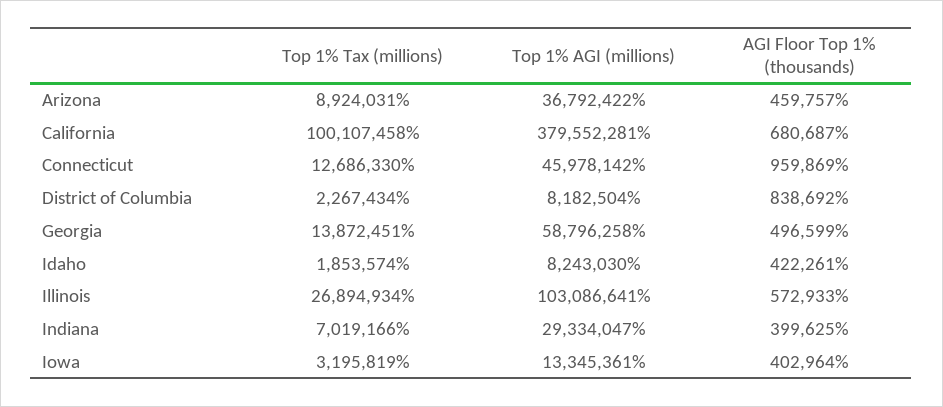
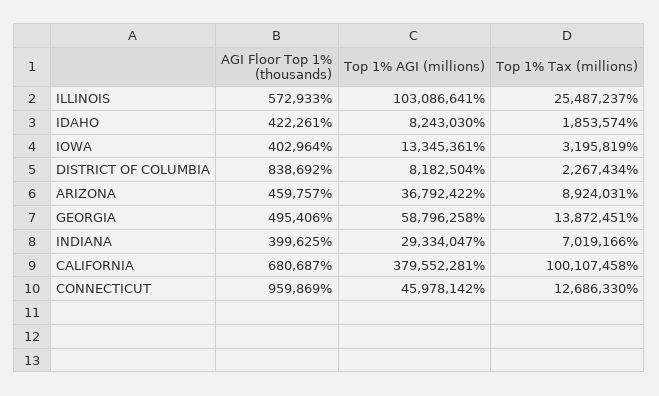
AGI Floor Top 1% (thousands), Georgia: 496599 -> 495406
Top 1% Tax (millions), Illinois: 26894934 -> 25487237

